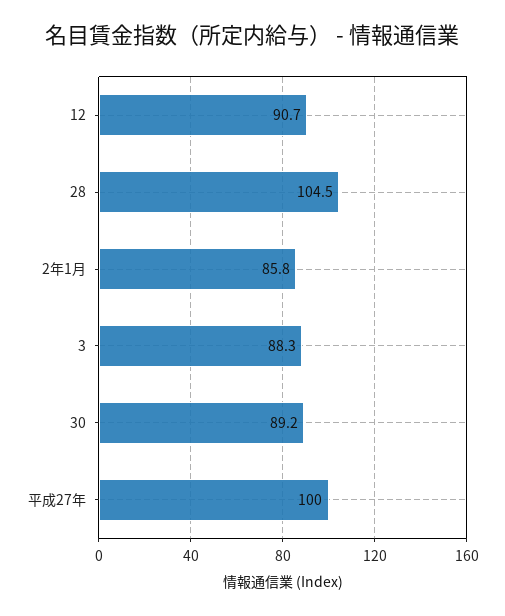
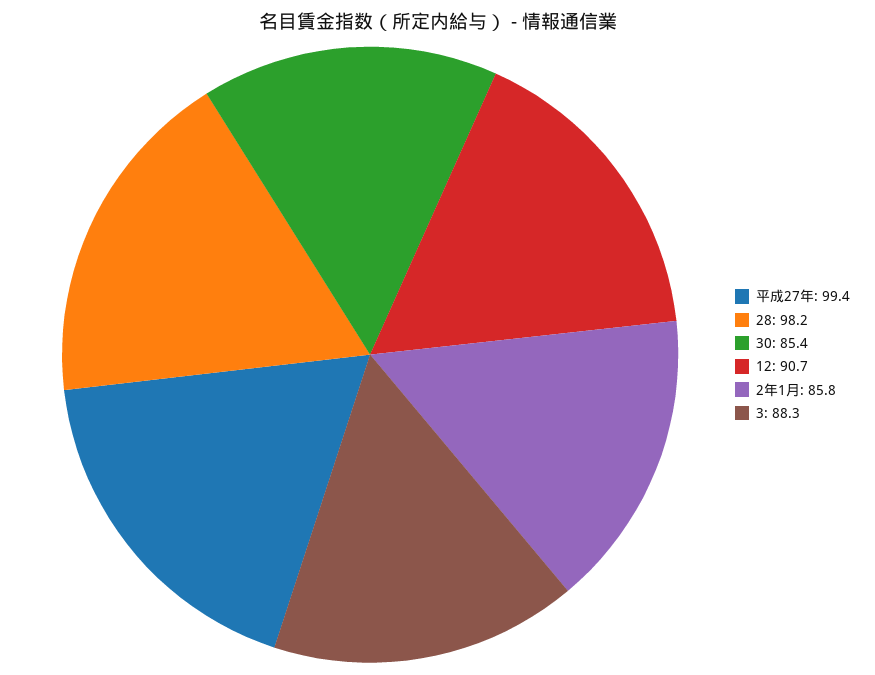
28: 104.5 -> 98.2
30: 89.2 -> 85.4
平成27年: 100 -> 99.4

